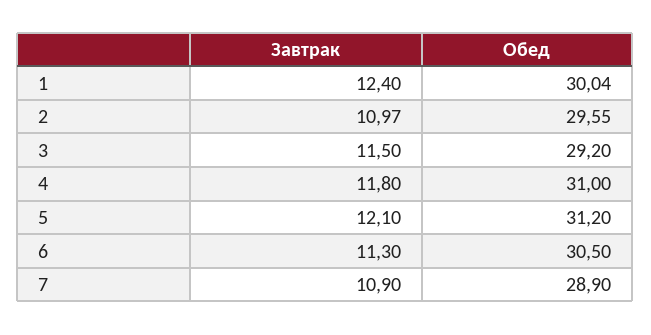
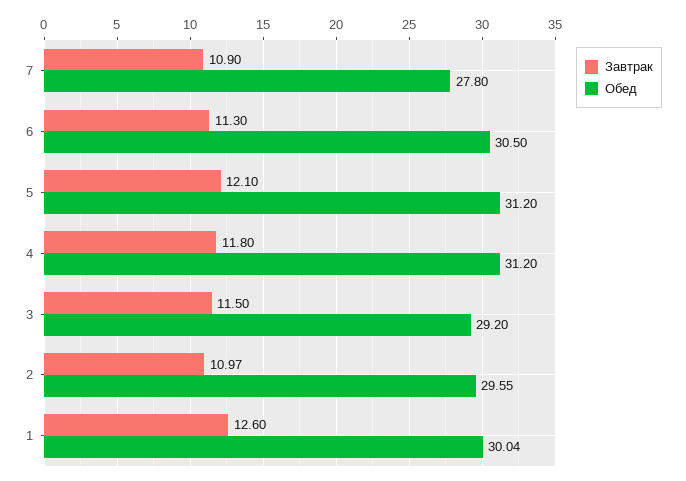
Завтрак, 1: 12.4 -> 12.6
Обед, 4: 31 -> 31.2
Обед, 7: 28.9 -> 27.8

